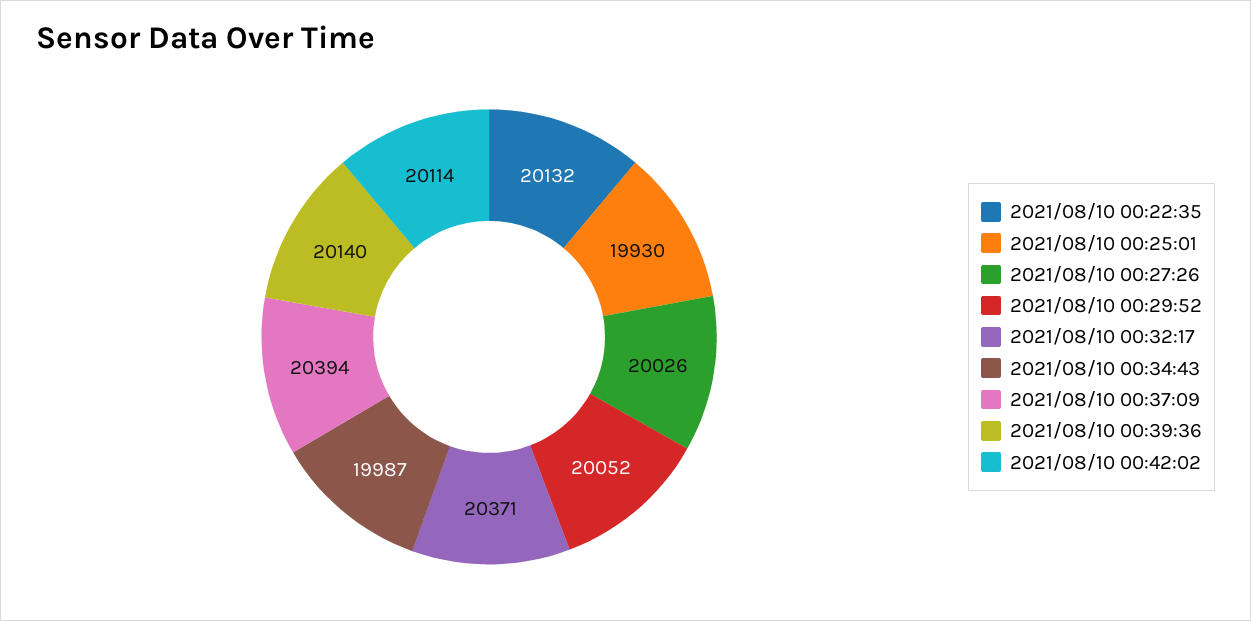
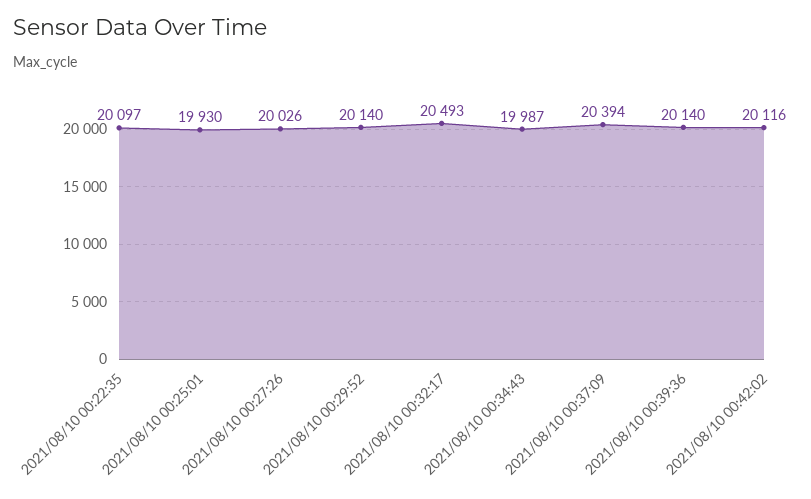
2021/08/10 00:22:35: 20132 -> 20097
2021/08/10 00:29:52: 20052 -> 20140
2021/08/10 00:32:17: 20371 -> 20493
2021/08/10 00:42:02: 20114 -> 20116

